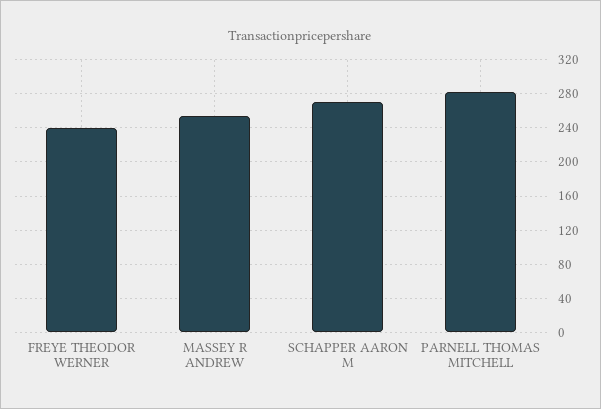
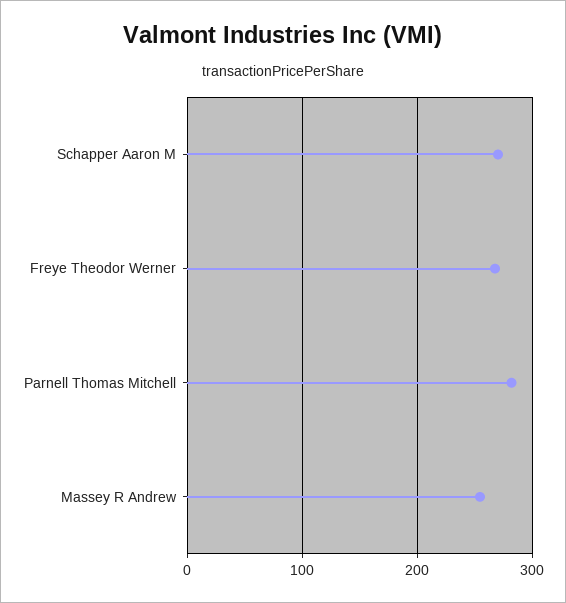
FREYE THEODOR WERNER: 240 -> 270

